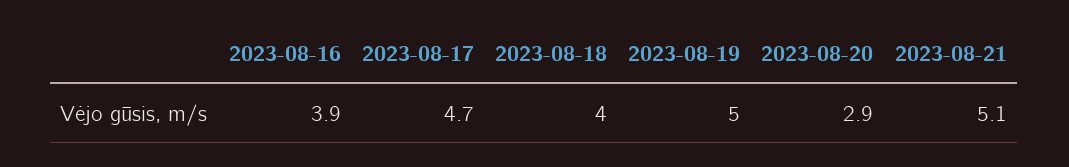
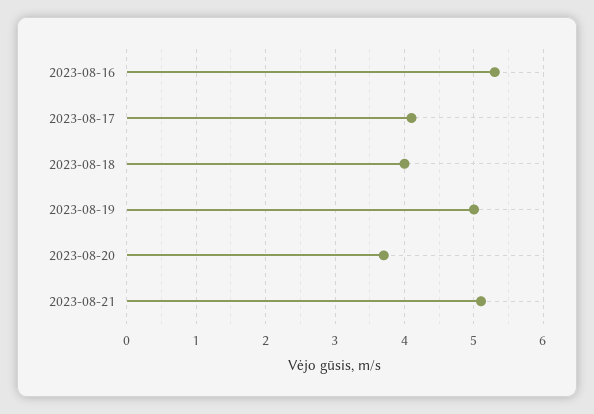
2023-08-16: 3.9 -> 5.3
2023-08-17: 4.7 -> 4.1
2023-08-20: 2.9 -> 3.7

